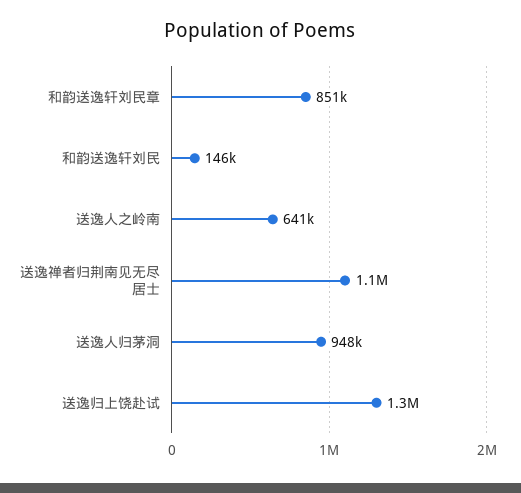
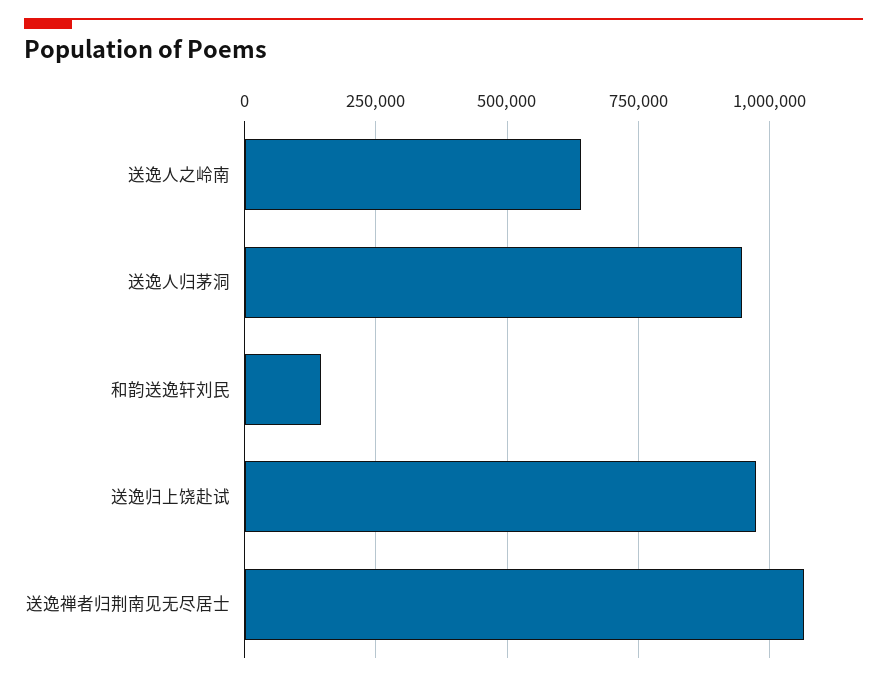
和韵送逸轩刘民章: 851000 -> none
送逸归上饶赴试: 1300000 -> 975000

